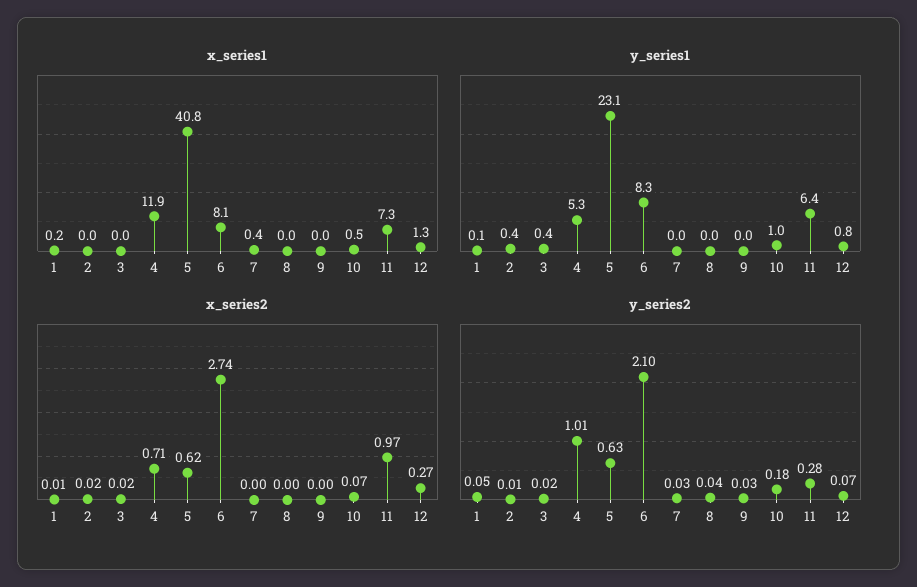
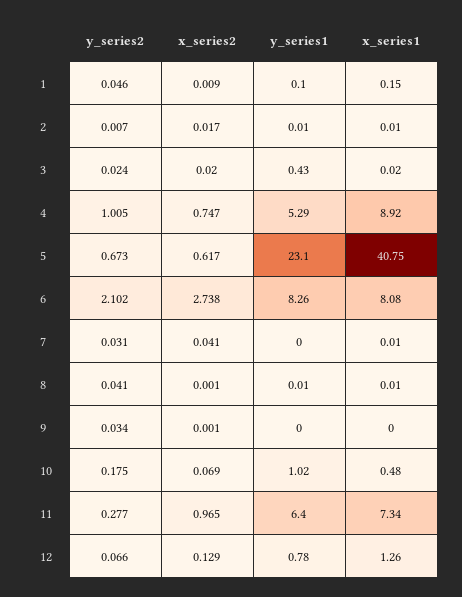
x_series1, 4: 11.9 -> 8.92
x_series1, 7: 0.4 -> 0.01
y_series1, 2: 0.4 -> 0.01
x_series2, 4: 0.71 -> 0.747
x_series2, 7: 0 -> 0.041
x_series2, 12: 0.27 -> 0.129
y_series2, 5: 0.63 -> 0.673

